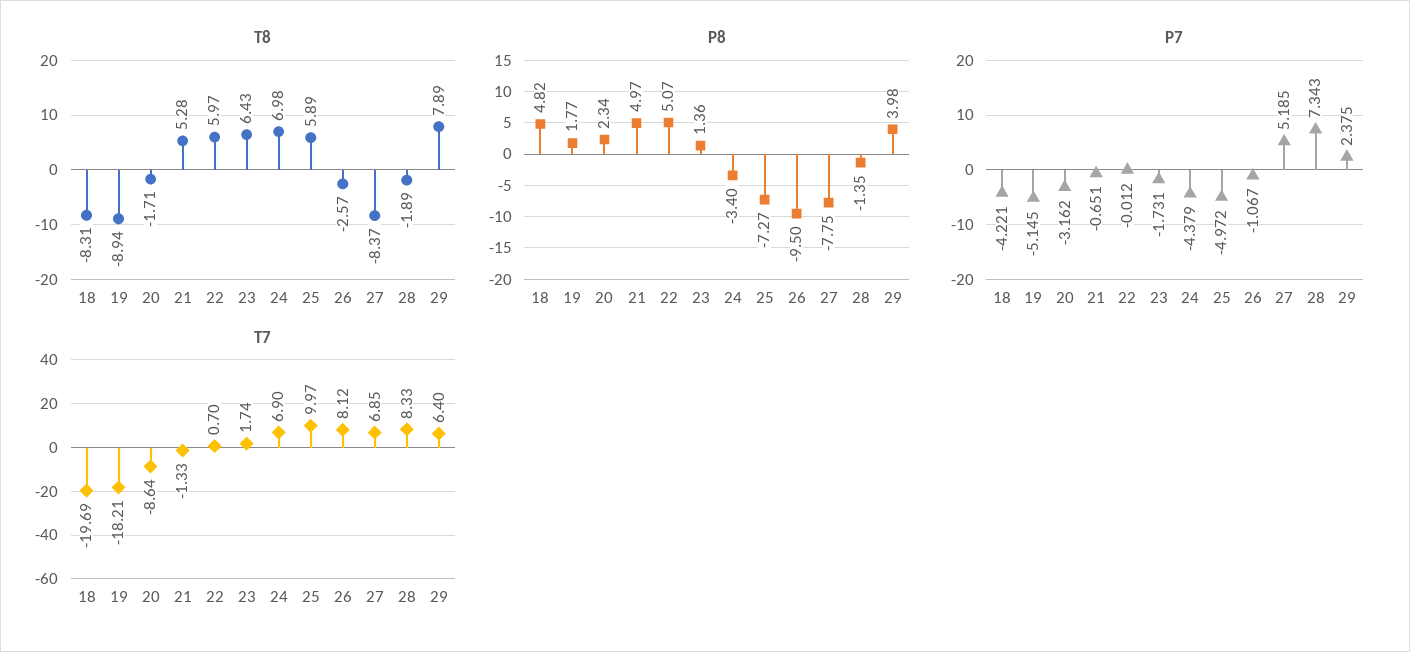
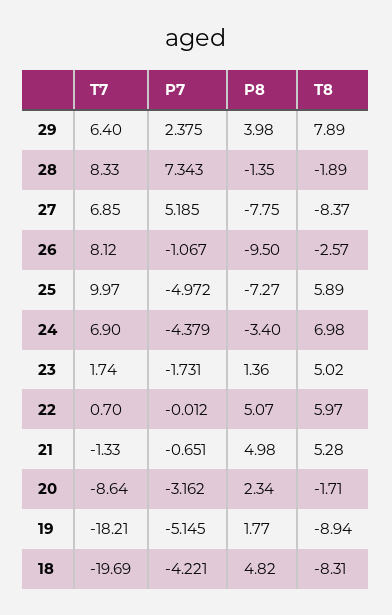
T8, 23: 6.43 -> 5.02
P8, 21: 4.97 -> 4.98

